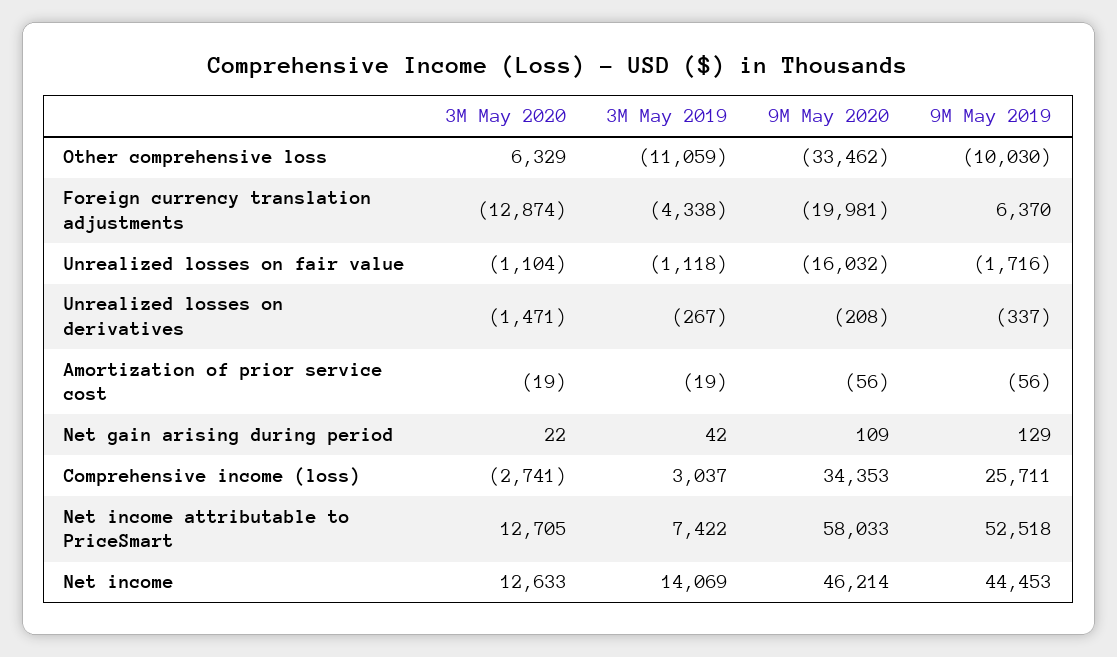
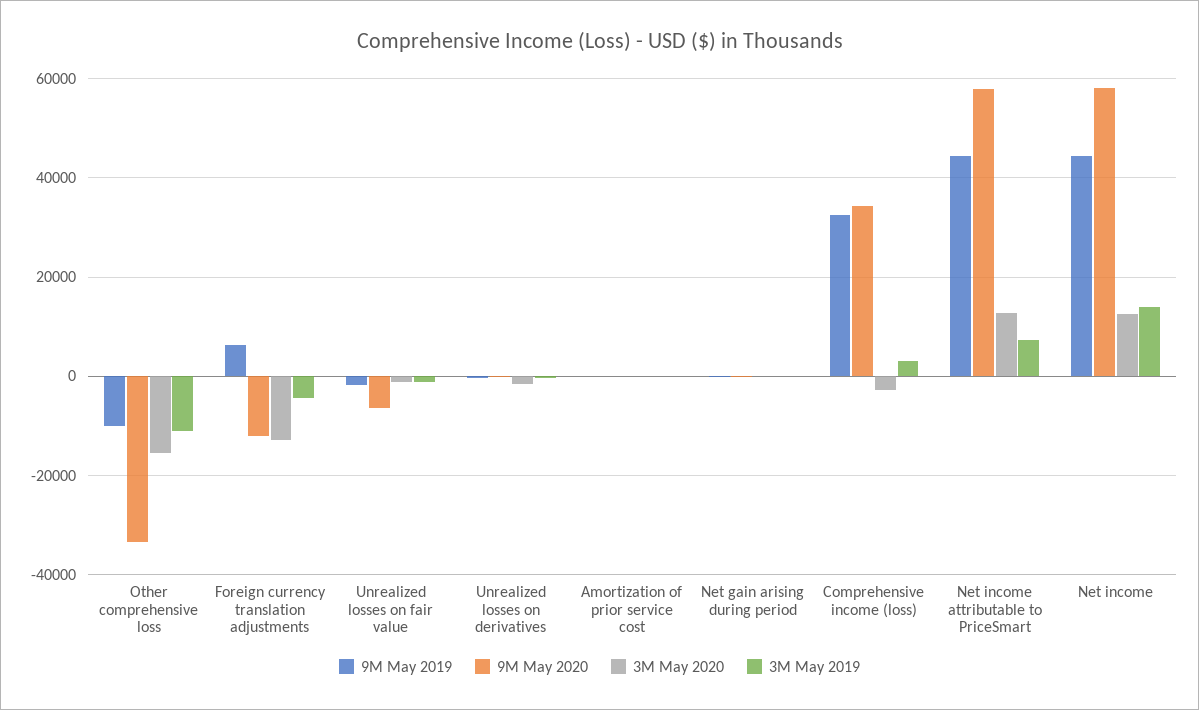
3M May 2020, Other comprehensive loss: 6329 -> -16000
9M May 2020, Foreign currency translation adjustments: -19981 -> -12000
9M May 2020, Unrealized losses on fair value: -16032 -> -6000
9M May 2019, Comprehensive income (loss): 25711 -> 32000
9M May 2019, Net income attributable to PriceSmart: 52518 -> 44000
9M May 2020, Net income: 46214 -> 58000

